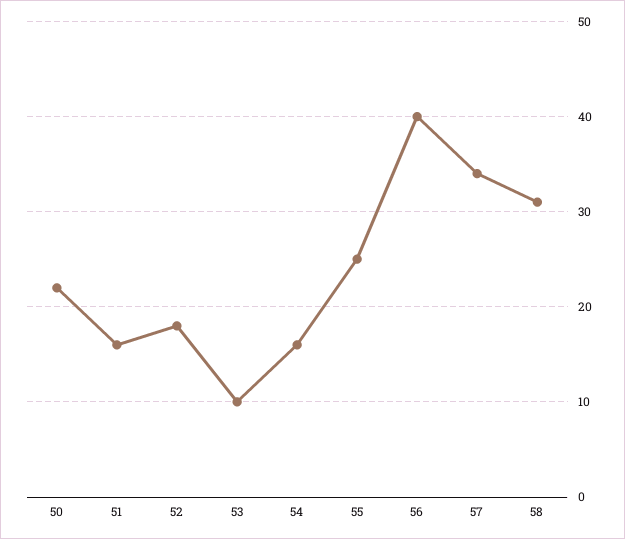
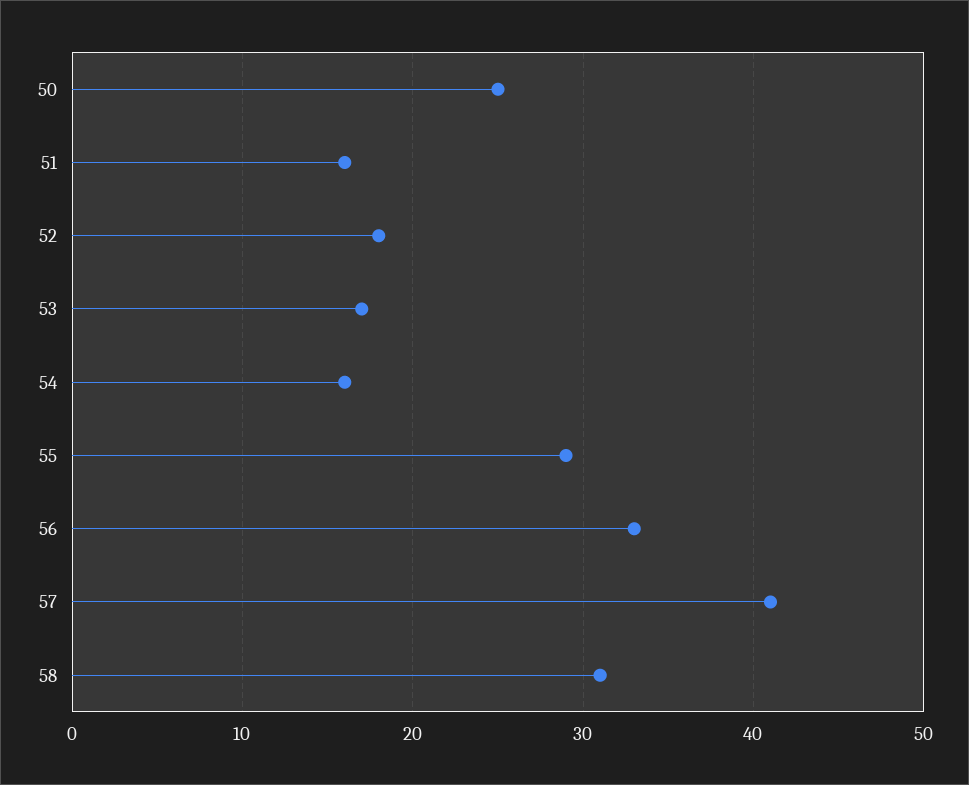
50: 22 -> 25
53: 10 -> 17
55: 25 -> 29
56: 40 -> 33
57: 34 -> 41

